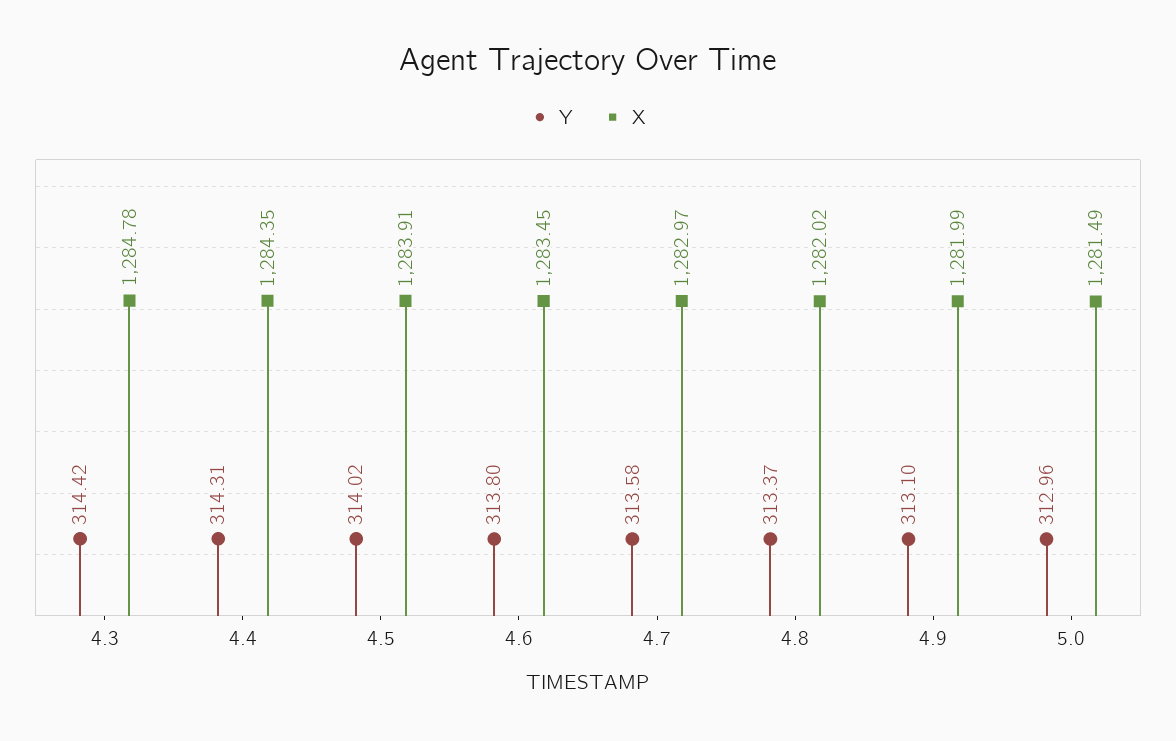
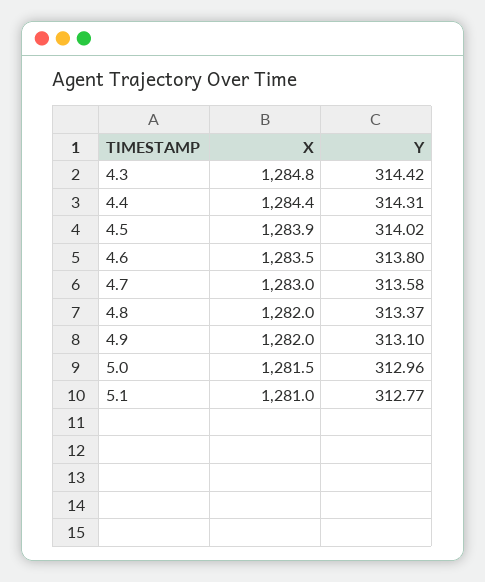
X, 5.1: none -> 1281
Y, 5.1: none -> 312.77

